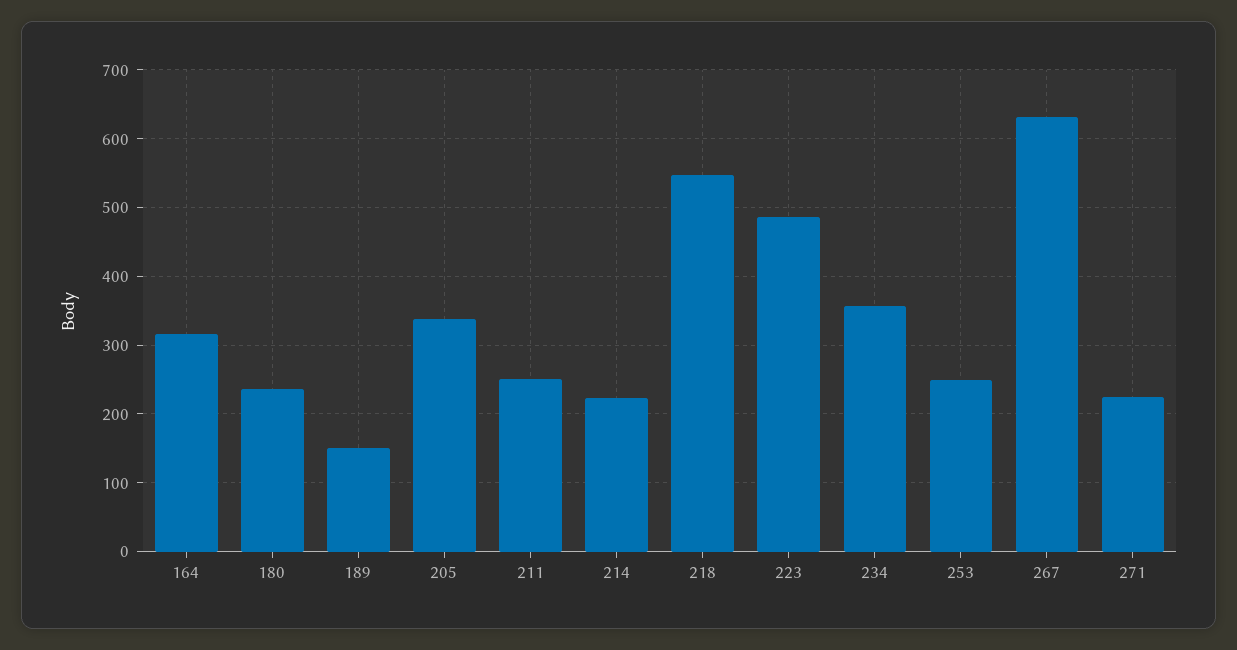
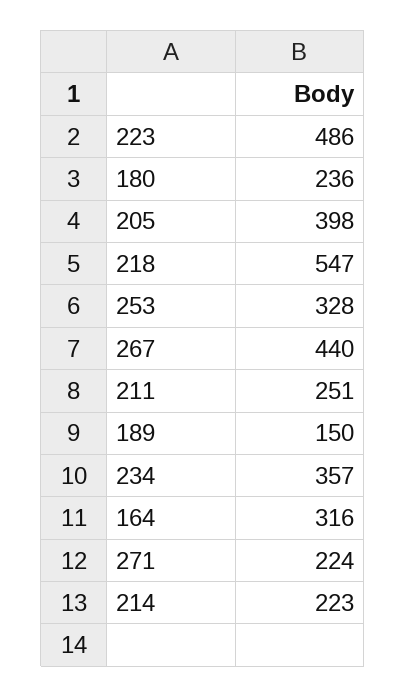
205: 340 -> 398
253: 250 -> 328
267: 630 -> 440

